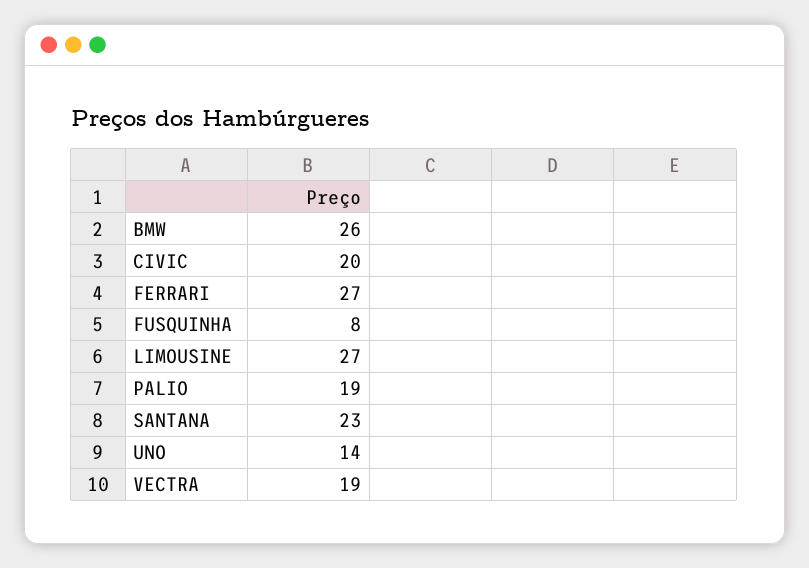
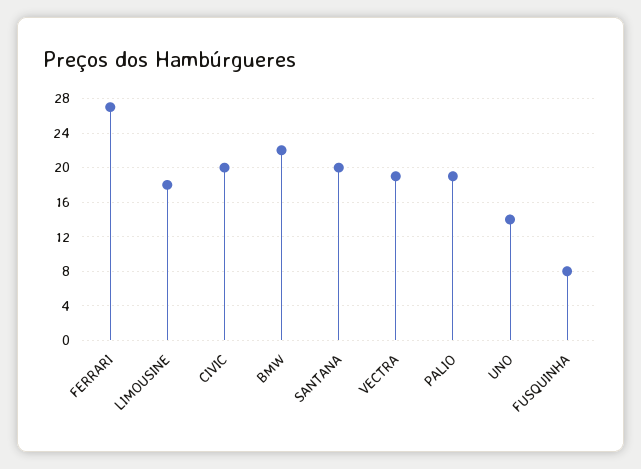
BMW: 26 -> 22
LIMOUSINE: 27 -> 18
SANTANA: 23 -> 20

